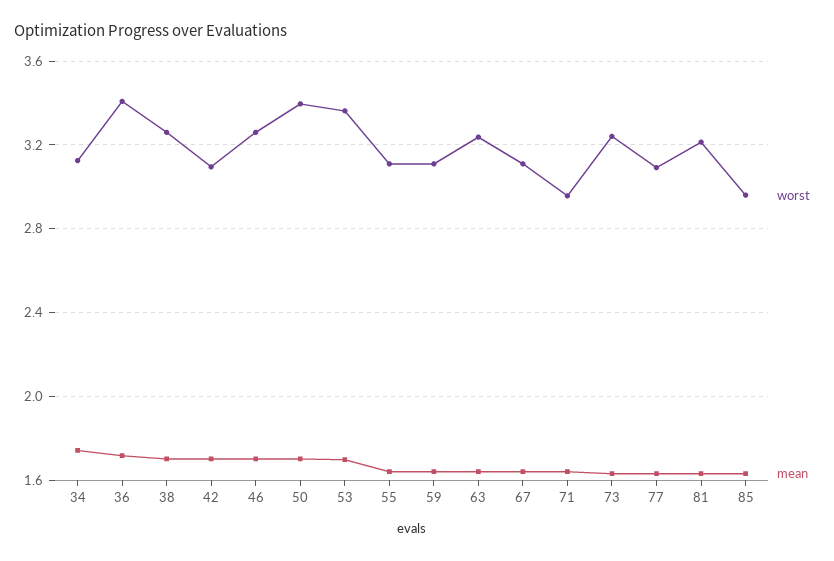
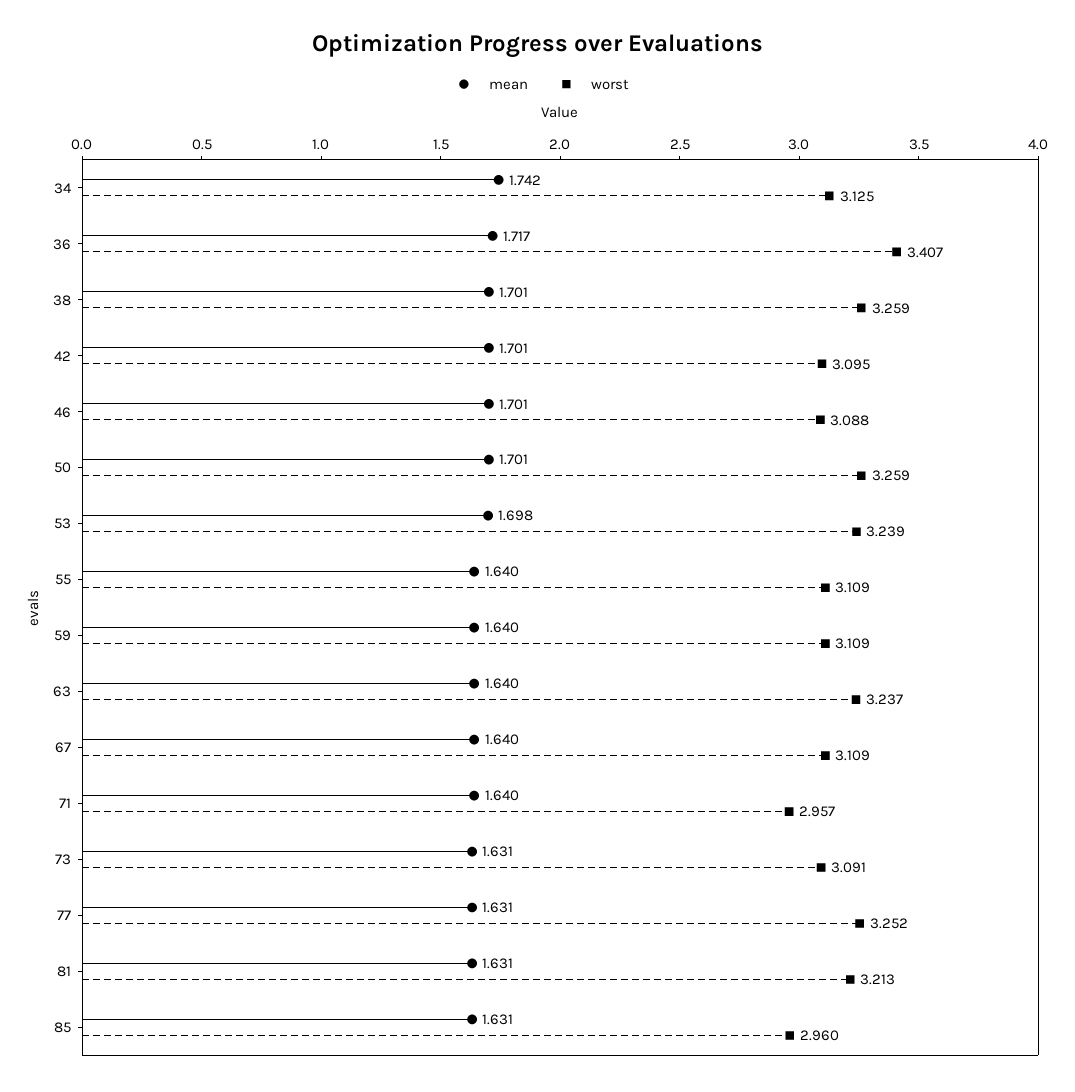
worst, 46: 3.25 -> 3.088
worst, 50: 3.4 -> 3.259
worst, 53: 3.35 -> 3.239
worst, 73: 3.25 -> 3.091
worst, 77: 3.1 -> 3.252

